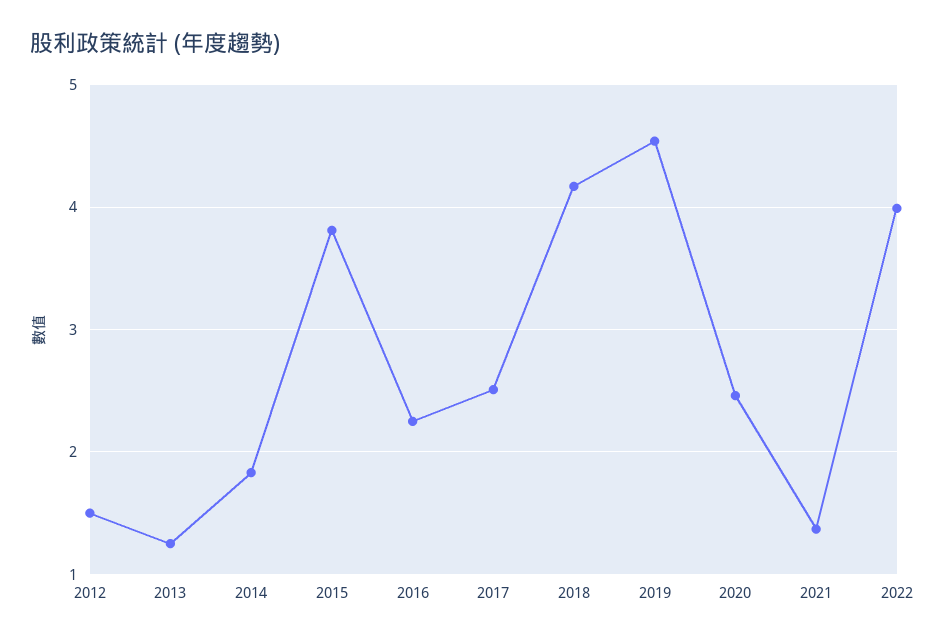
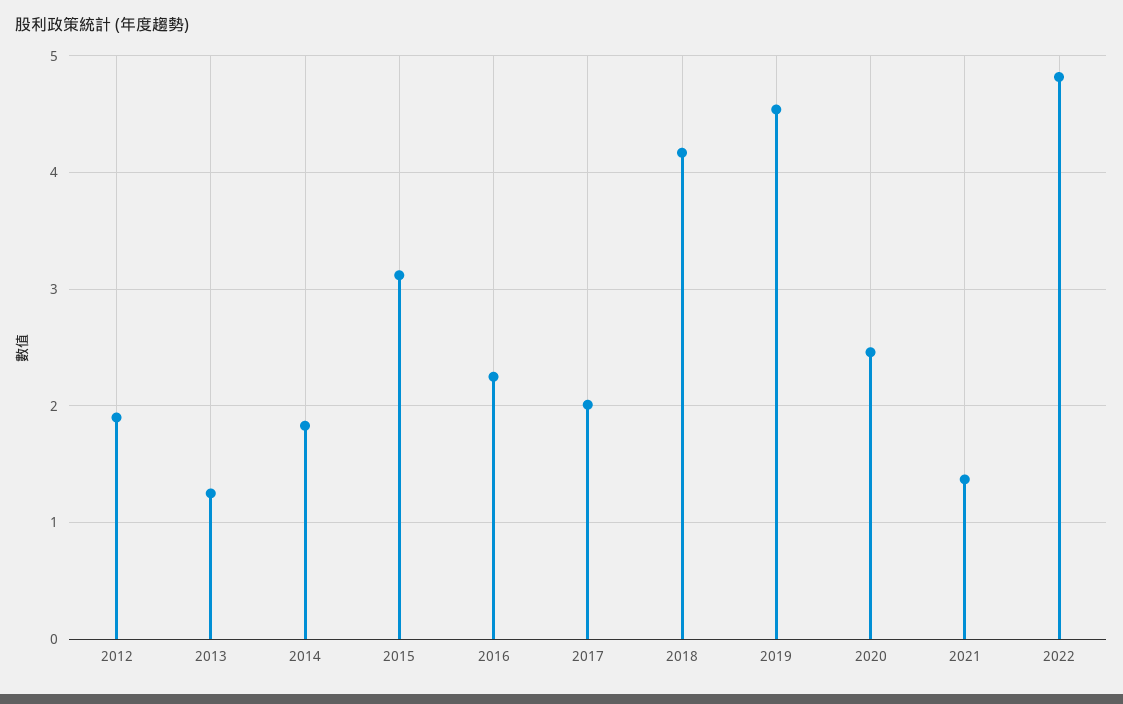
2012: 1.5 -> 1.9
2015: 3.8 -> 3.1
2017: 2.5 -> 2
2022: 4 -> 4.8

